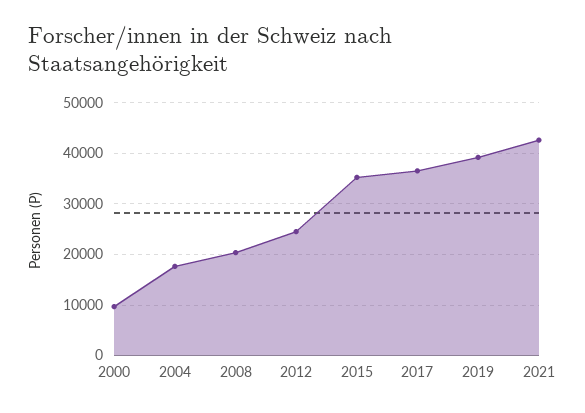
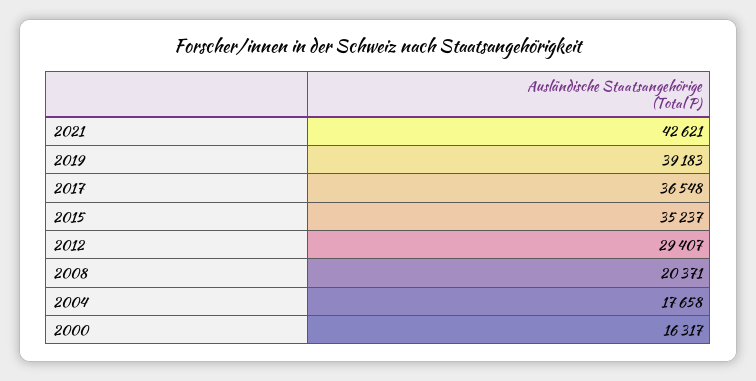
2000: 10000 -> 16317
2012: 24000 -> 29407

